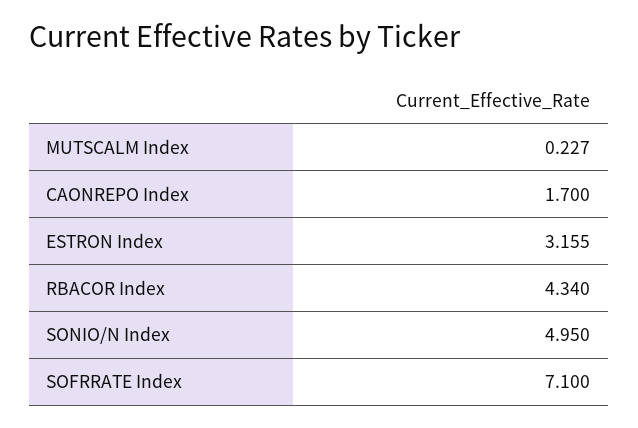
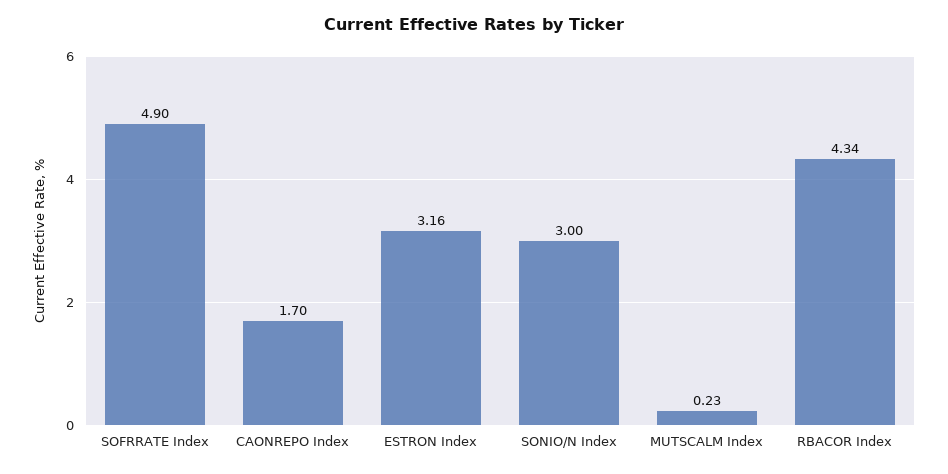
SONIO/N Index: 4.95 -> 3
SOFRRATE Index: 7.1 -> 4.9

